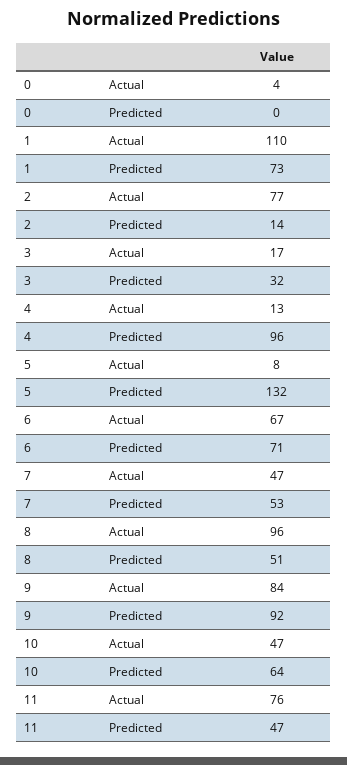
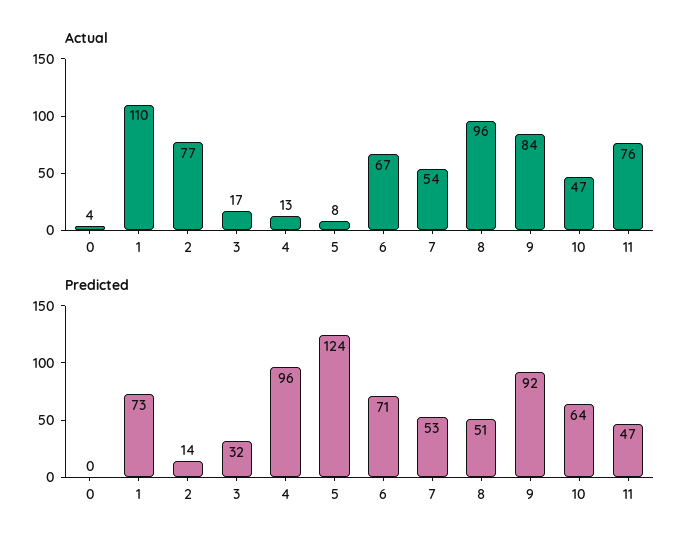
Predicted, 5: 132 -> 124
Actual, 7: 47 -> 54

